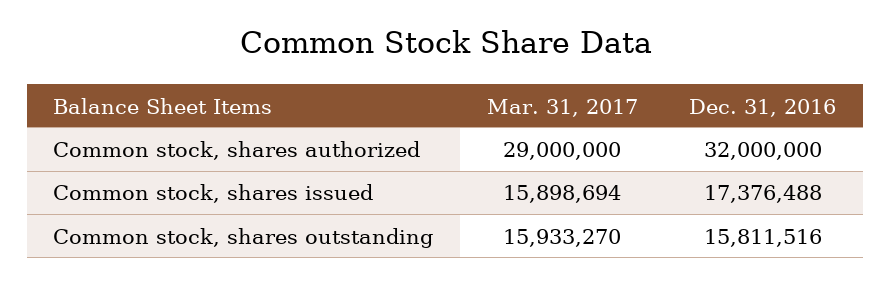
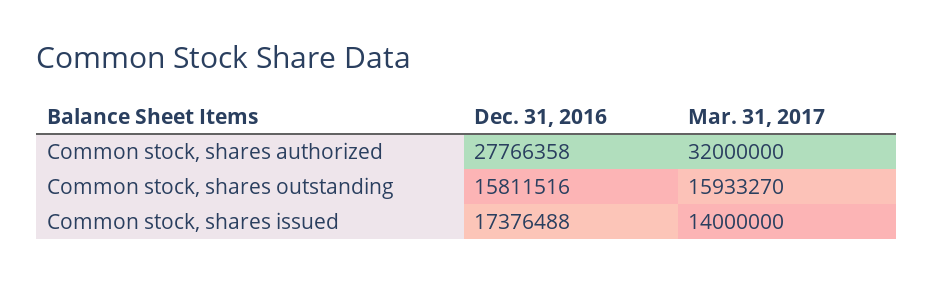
Mar. 31, 2017, Common stock, shares authorized: 29000000 -> 32000000
Dec. 31, 2016, Common stock, shares authorized: 32000000 -> 27766358
Mar. 31, 2017, Common stock, shares issued: 15898694 -> 14000000

